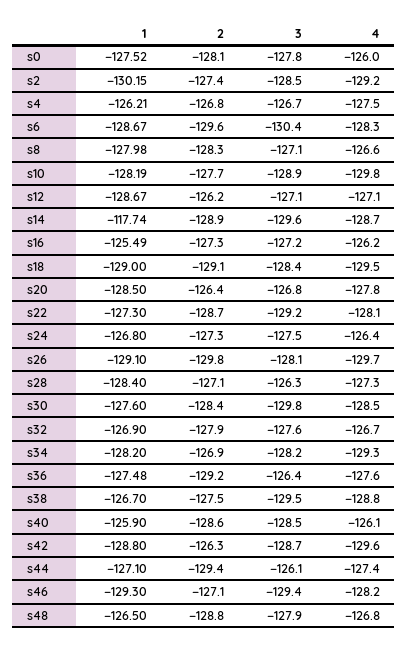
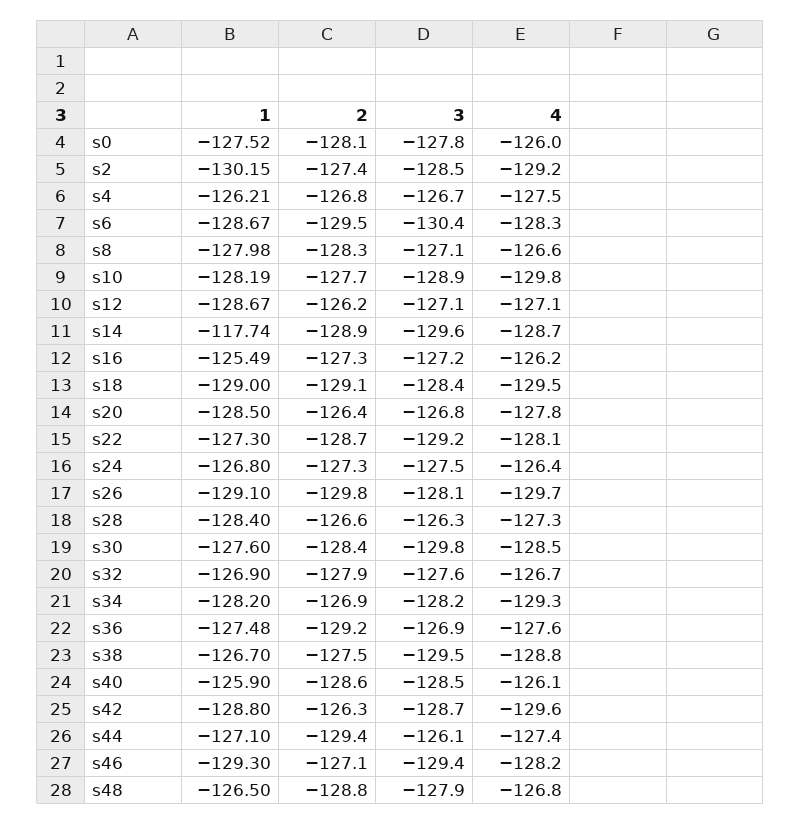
2, s6: -129.6 -> -129.5
2, s28: -127.1 -> -126.6
3, s36: -126.4 -> -126.9

